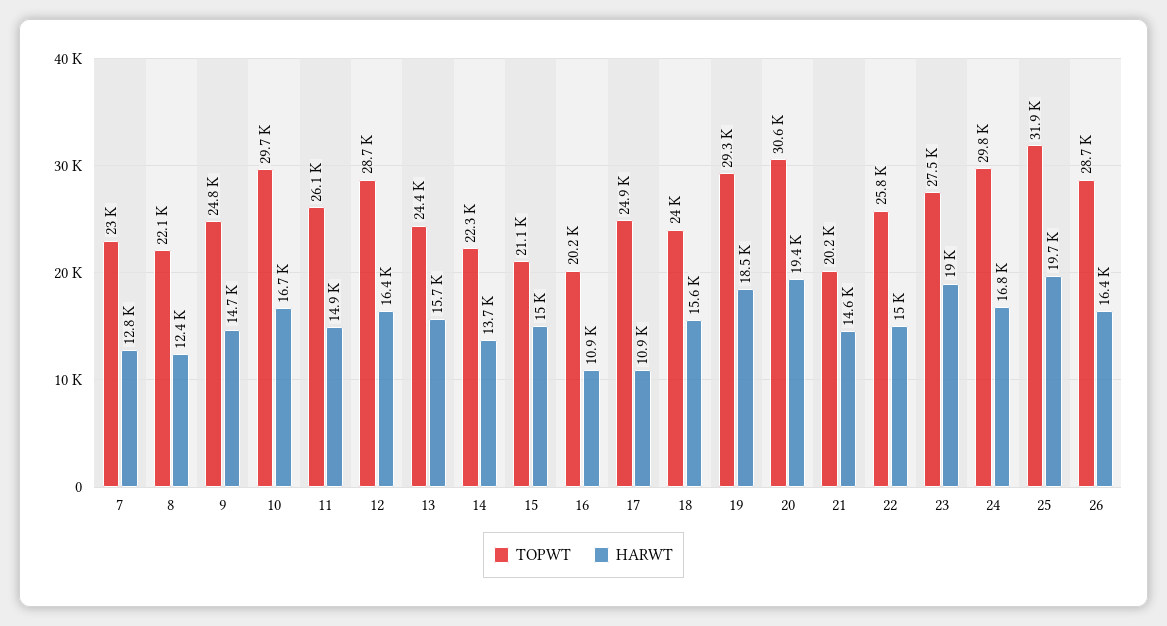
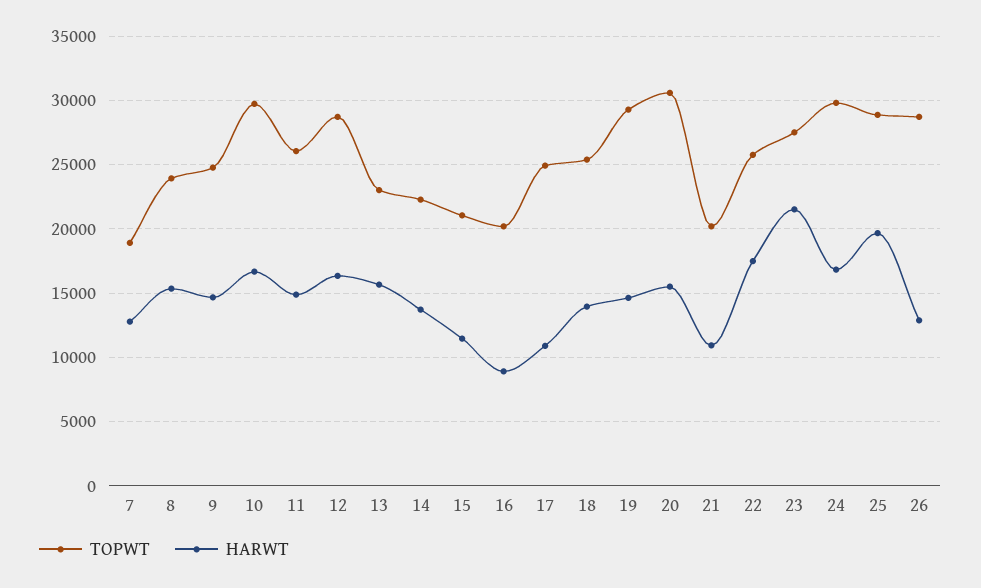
TOPWT, 7: 23000 -> 19000
TOPWT, 8: 22100 -> 24000
HARWT, 8: 12400 -> 15500
TOPWT, 13: 24400 -> 23000
HARWT, 15: 15000 -> 11500
HARWT, 16: 10900 -> 9000
TOPWT, 18: 24000 -> 25500
HARWT, 18: 15600 -> 14000
HARWT, 19: 18500 -> 14500
HARWT, 20: 19400 -> 15500
HARWT, 21: 14600 -> 11000
HARWT, 22: 15000 -> 17500
HARWT, 23: 19000 -> 21500
TOPWT, 25: 31900 -> 29000
HARWT, 26: 16400 -> 13000

